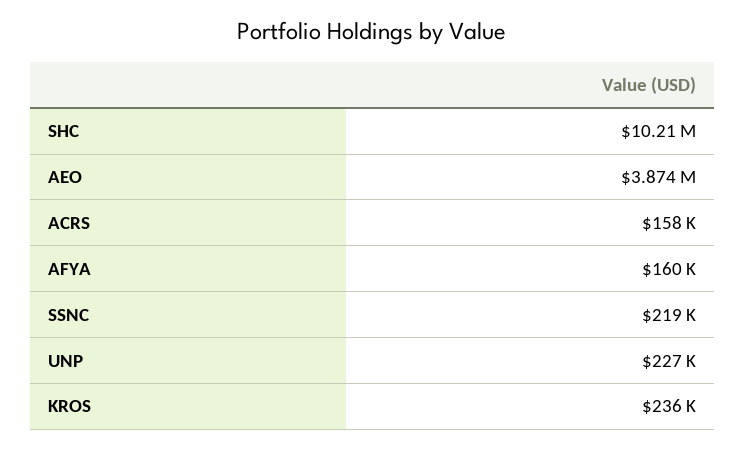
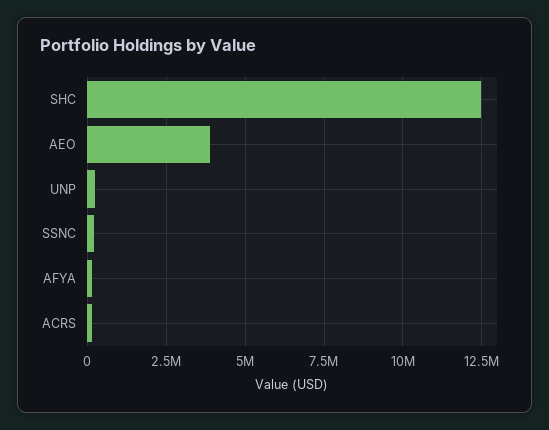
SHC: 10210000 -> 12500000
KROS: 236000 -> none

